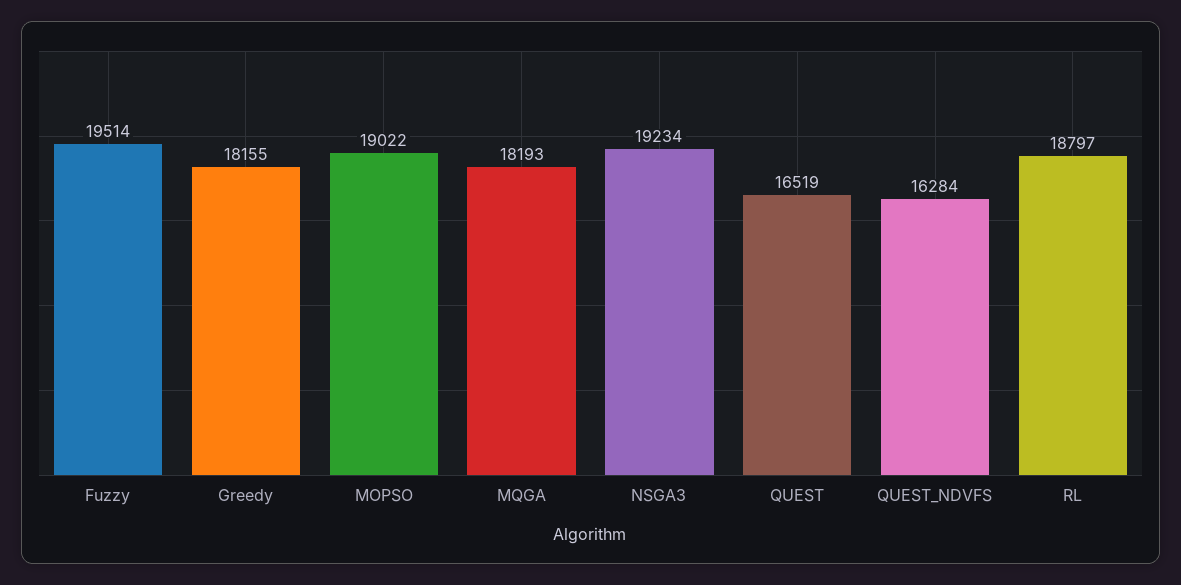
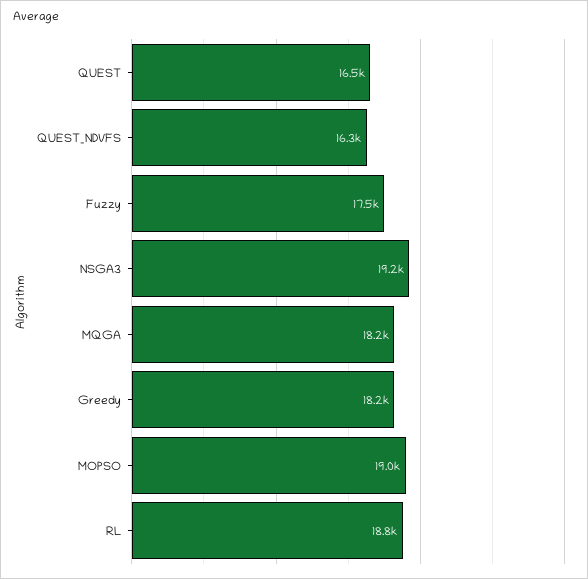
Fuzzy: 19514 -> 17500

